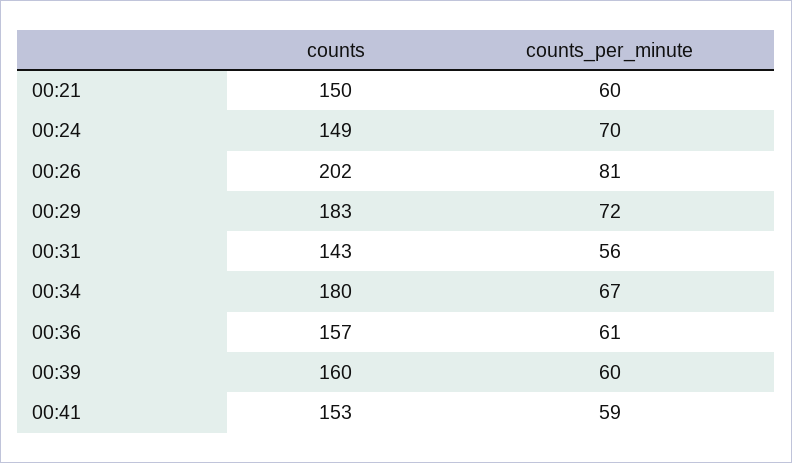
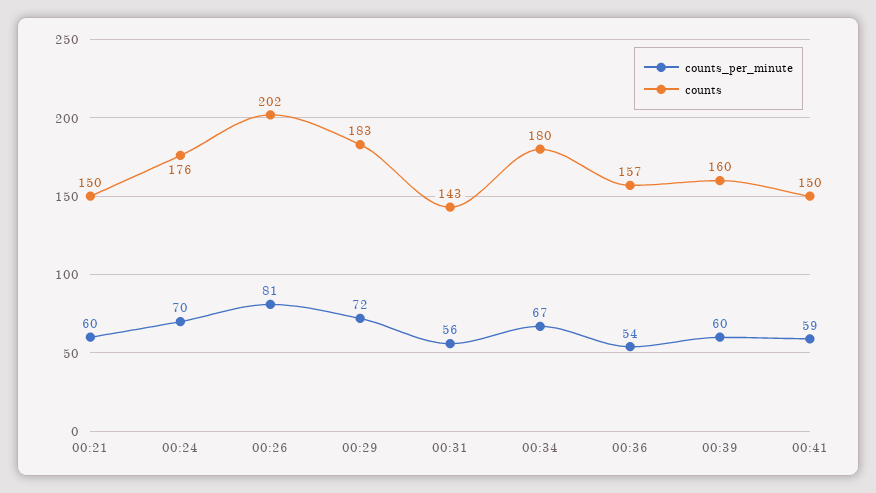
counts, 00:24: 149 -> 176
counts_per_minute, 00:36: 61 -> 54
counts, 00:41: 153 -> 150

